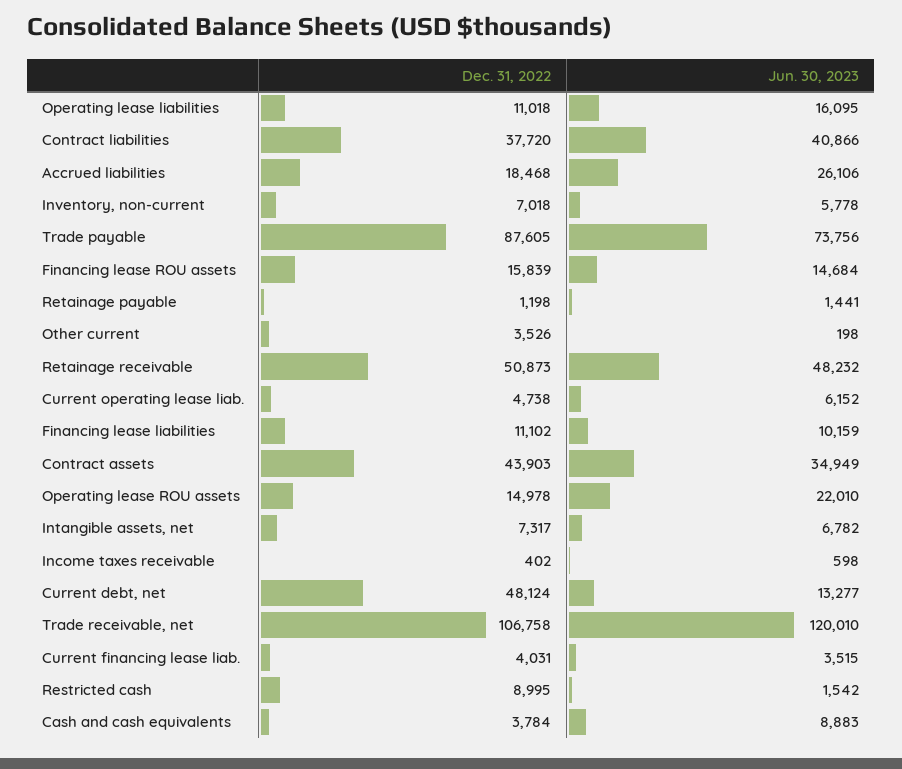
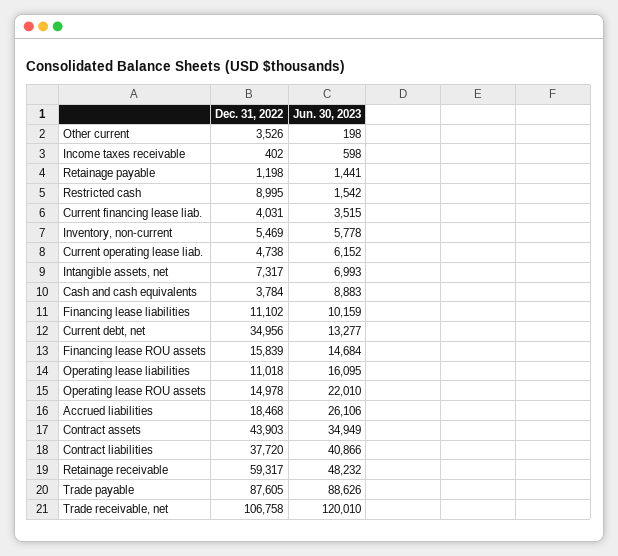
Dec. 31, 2022, Inventory, non-current: 7018 -> 5469
Jun. 30, 2023, Trade payable: 73756 -> 88626
Dec. 31, 2022, Retainage receivable: 50873 -> 59317
Jun. 30, 2023, Intangible assets, net: 6782 -> 6993
Dec. 31, 2022, Current debt, net: 48124 -> 34956

